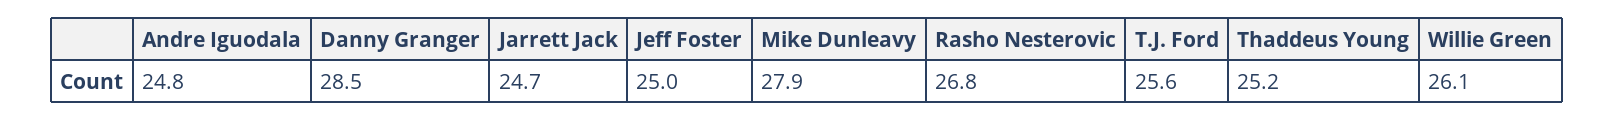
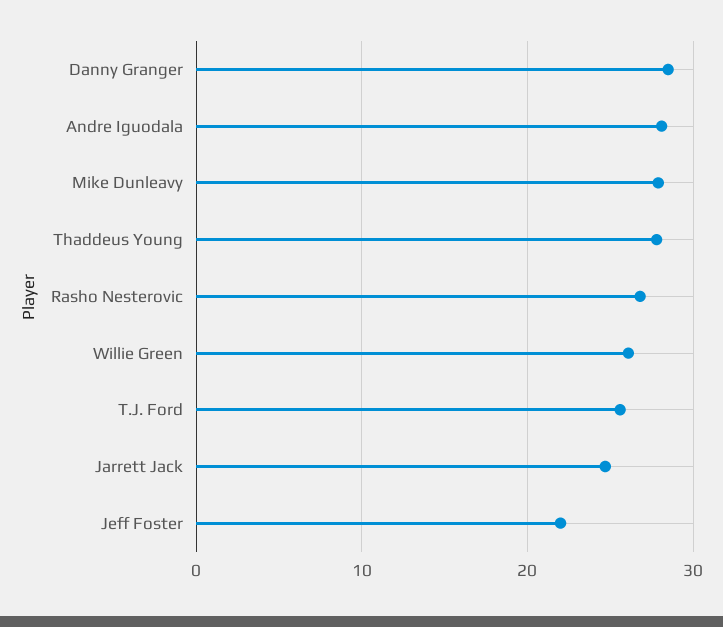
Andre Iguodala: 24.8 -> 28
Jeff Foster: 25 -> 22
Thaddeus Young: 25.2 -> 28

